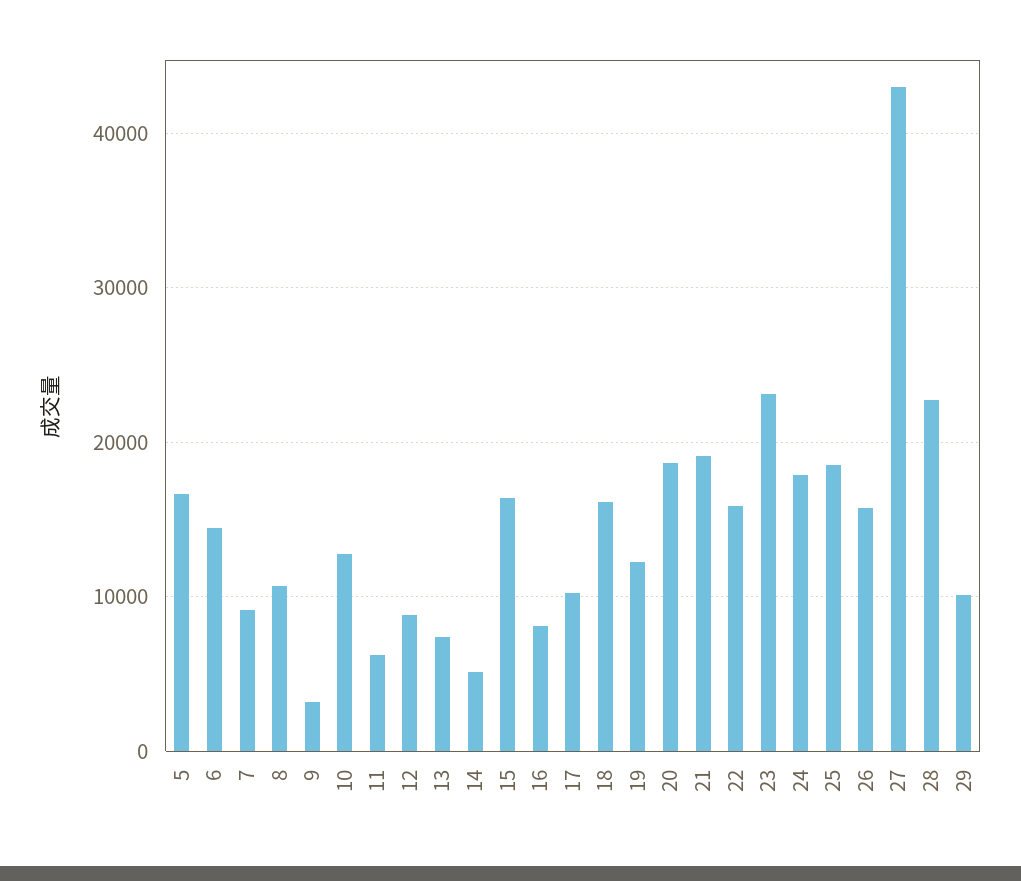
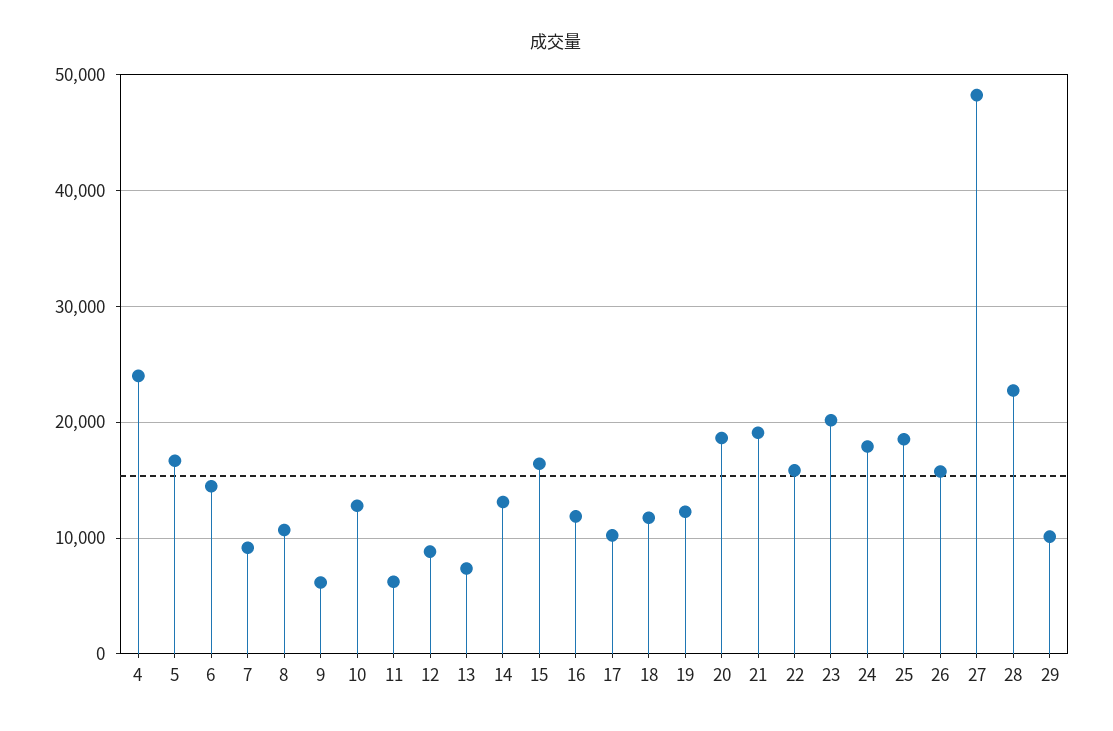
9: 3000 -> 6000
14: 5000 -> 13000
16: 8000 -> 12000
18: 16000 -> 12000
23: 23000 -> 20000
27: 43000 -> 48000
4: none -> 24000

